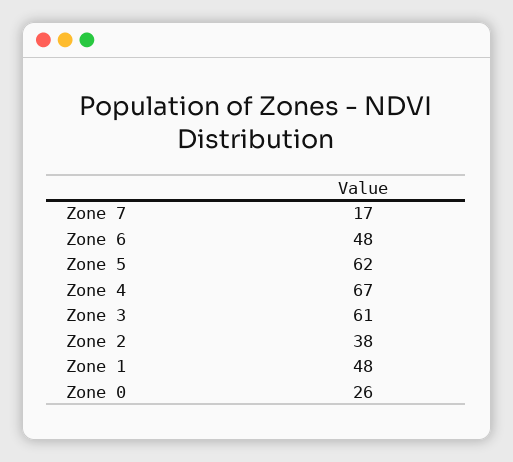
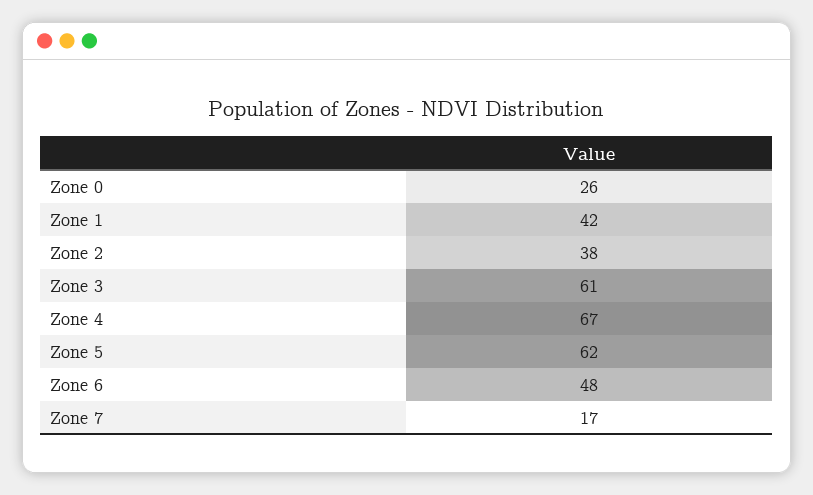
Zone 1: 48 -> 42

